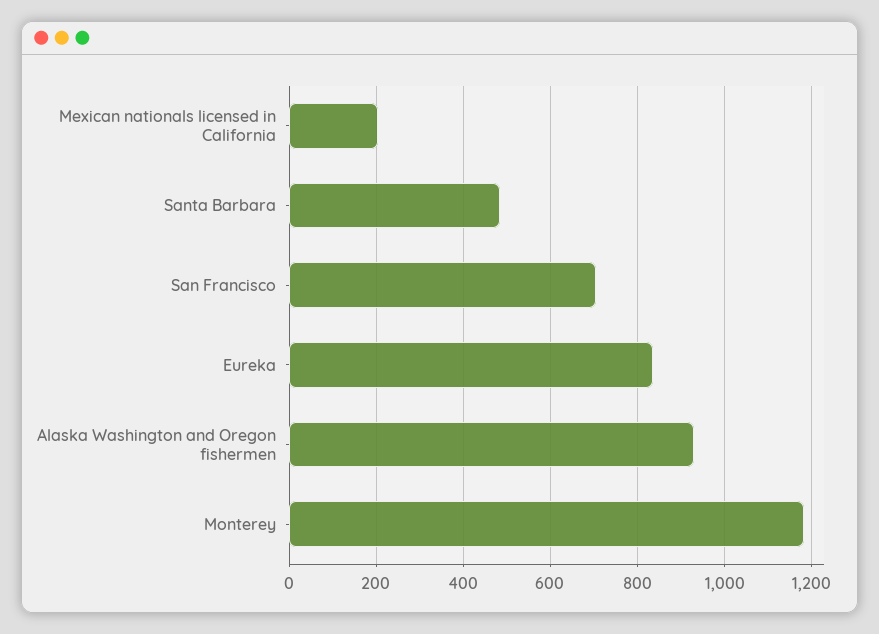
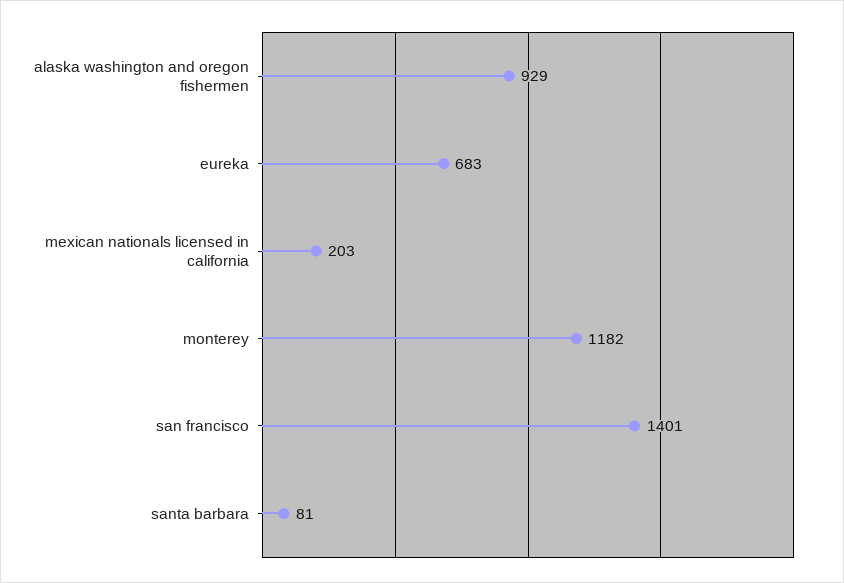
Santa Barbara: 480 -> 81
San Francisco: 700 -> 1401
Eureka: 840 -> 683

